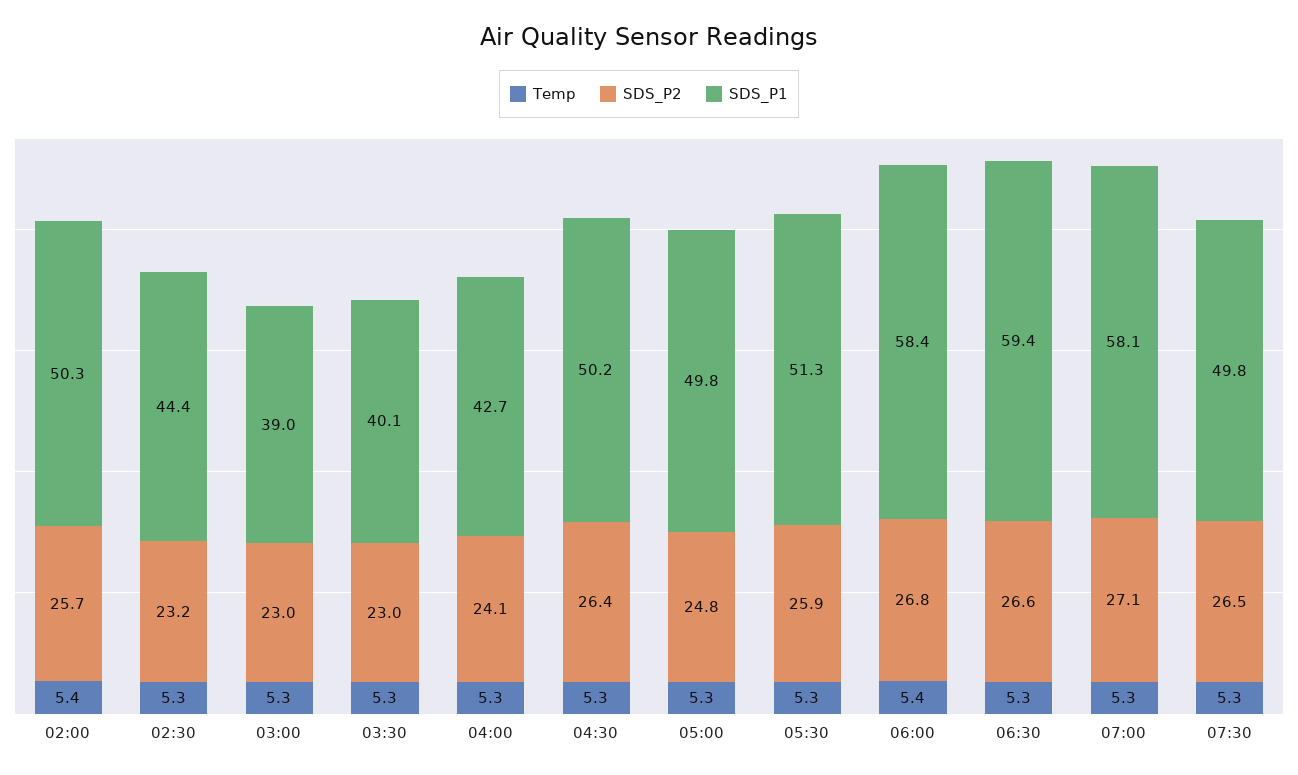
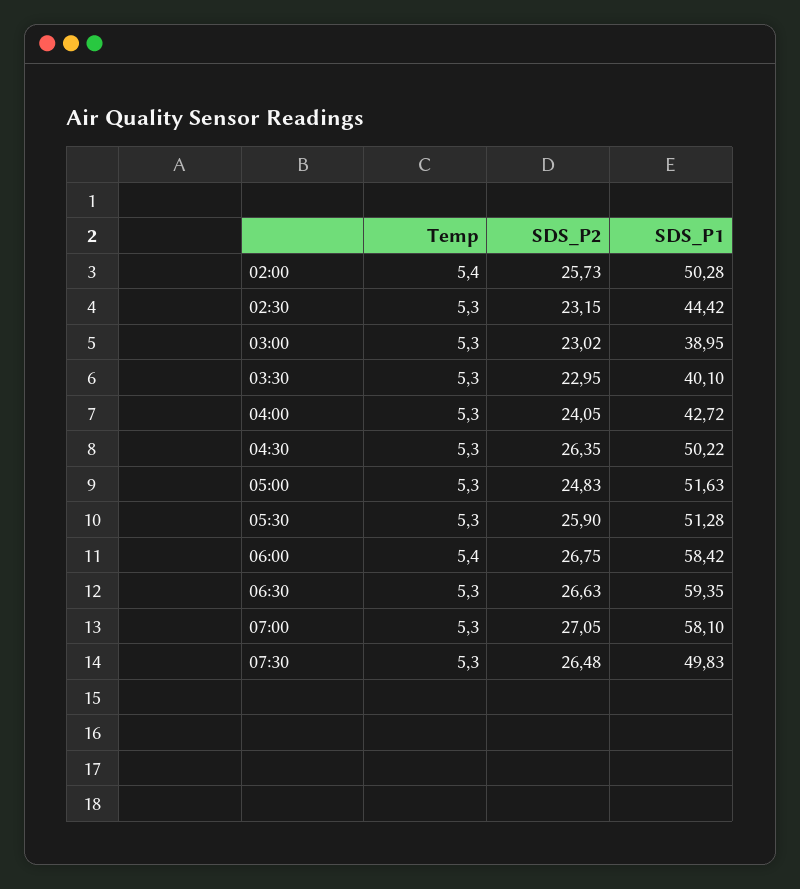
SDS_P1, 05:00: 49.8 -> 51.63

